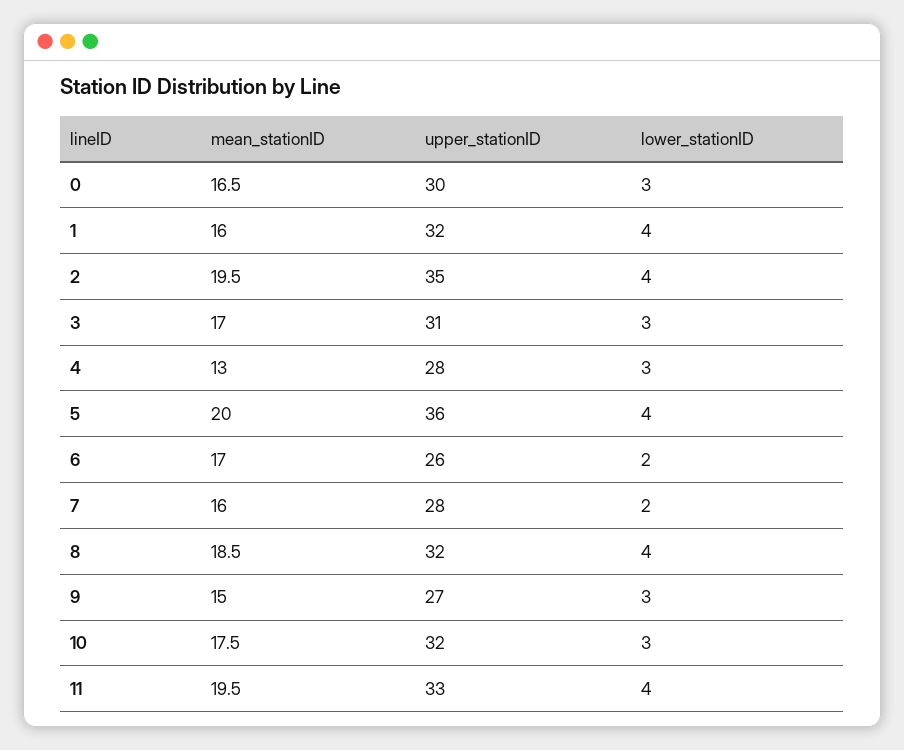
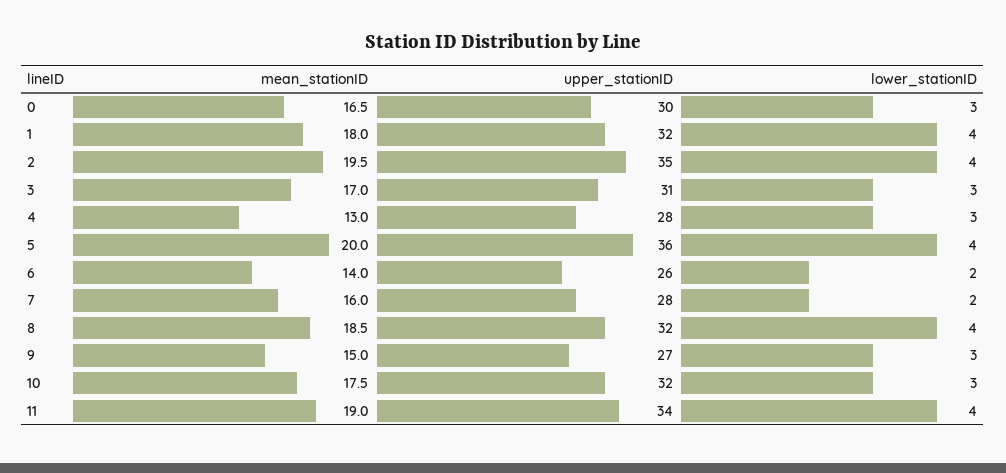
mean_stationID, 1: 16 -> 18
mean_stationID, 6: 17 -> 14
mean_stationID, 11: 19.5 -> 19
upper_stationID, 11: 33 -> 34

